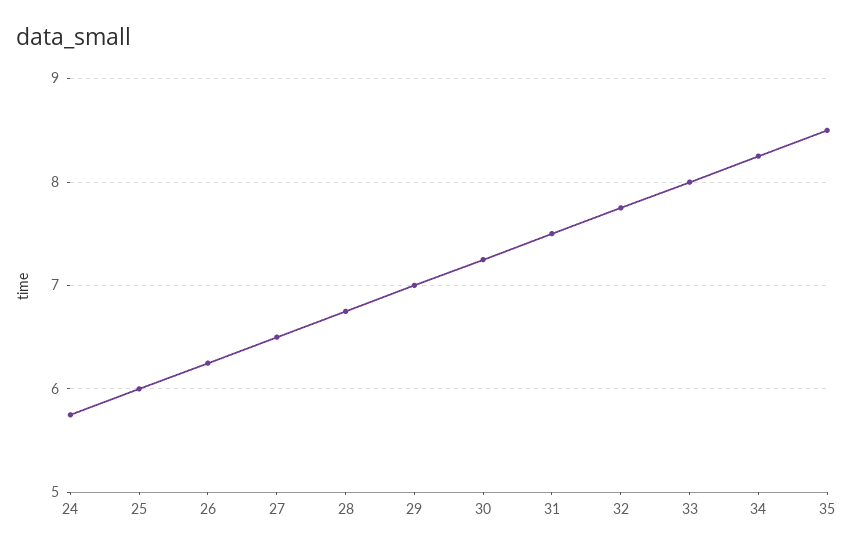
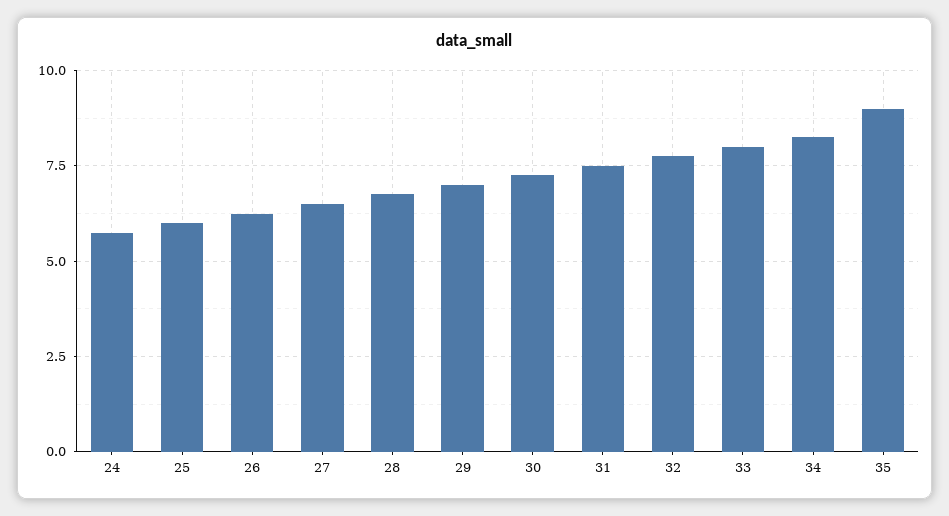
35: 8.5 -> 9

